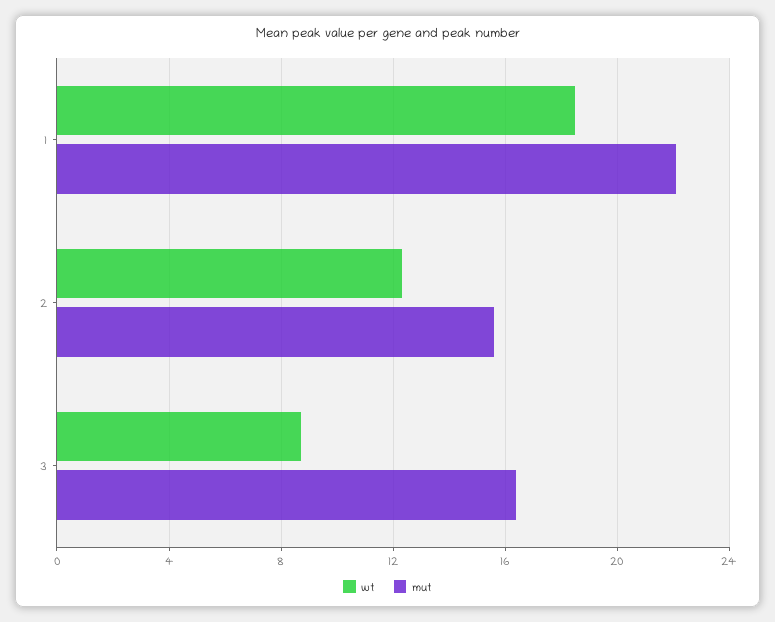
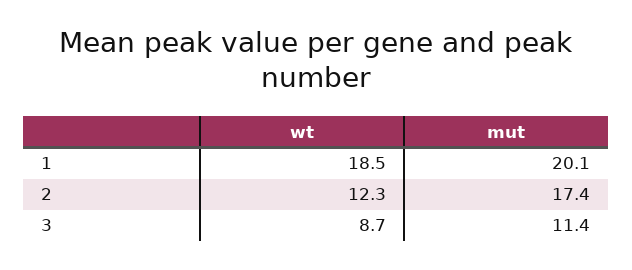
mut, 1: 22 -> 20.1
mut, 2: 15.5 -> 17.4
mut, 3: 16.5 -> 11.4

